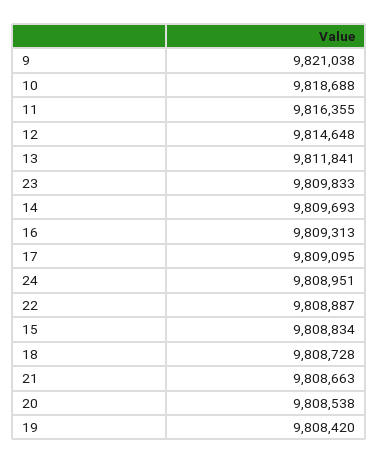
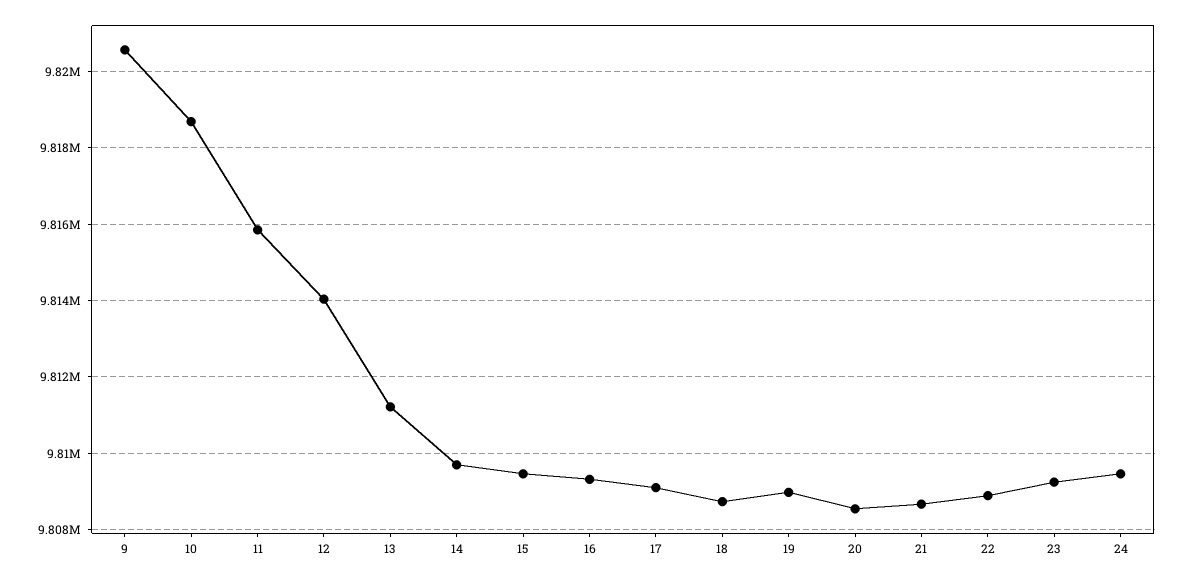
9: 9821038 -> 9820600
11: 9816355 -> 9815800
12: 9814648 -> 9814000
13: 9811841 -> 9811200
23: 9809833 -> 9809200
24: 9808951 -> 9809400
15: 9808834 -> 9809400
19: 9808420 -> 9809000

